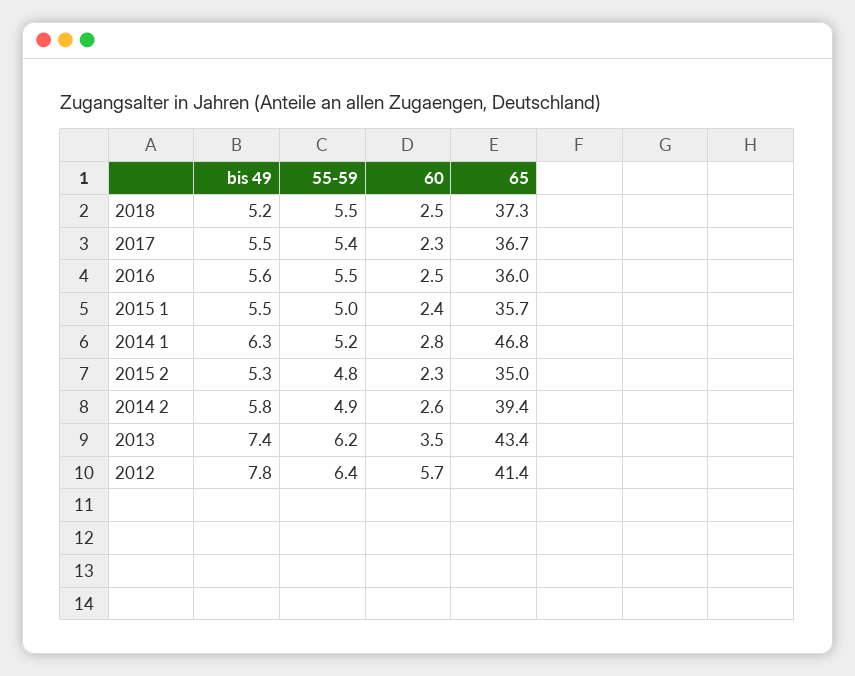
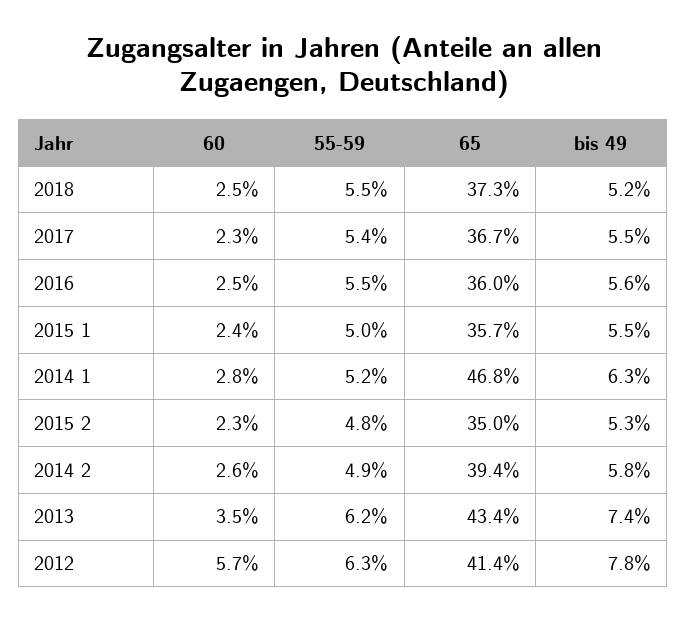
55-59, 2012: 6.4 -> 6.3

